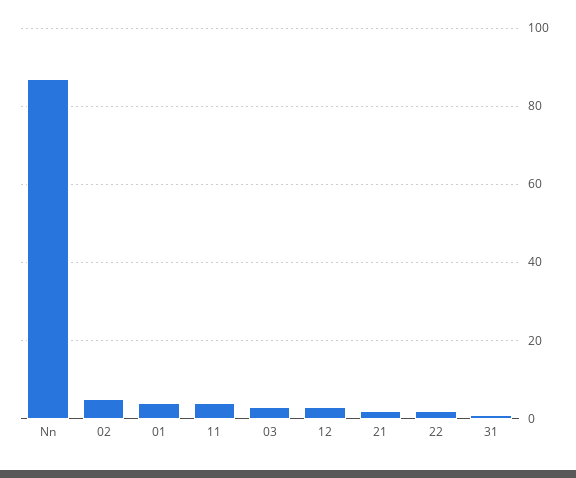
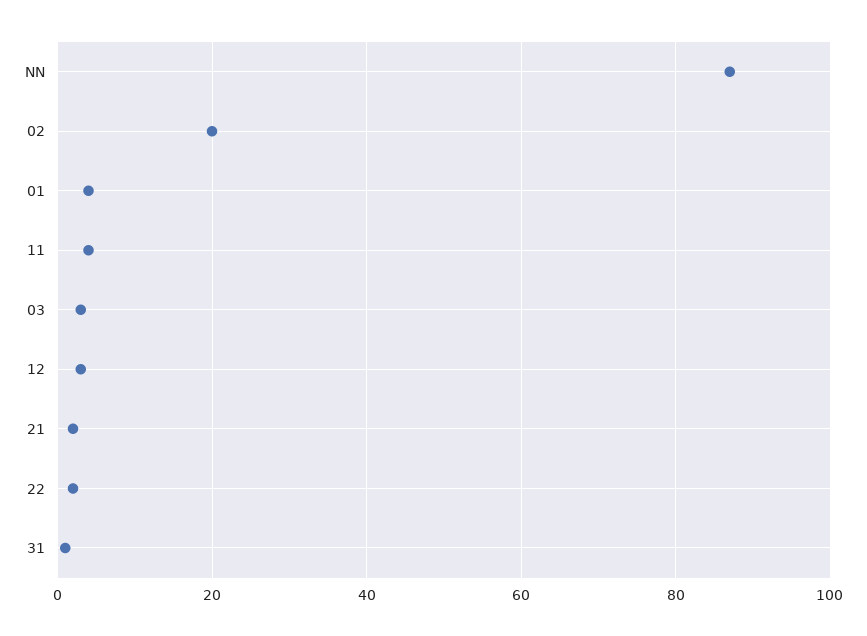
02: 5 -> 20

